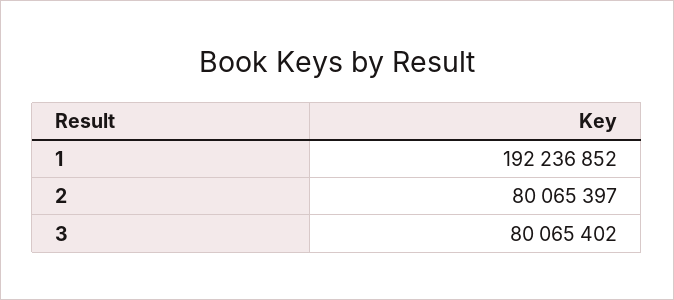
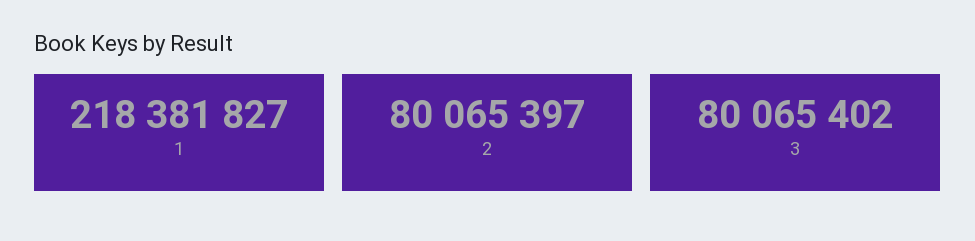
1: 192236852 -> 218381827

